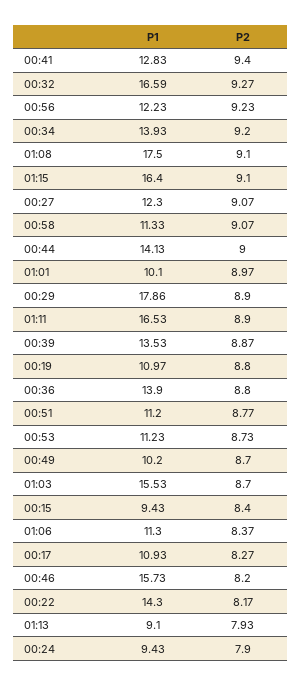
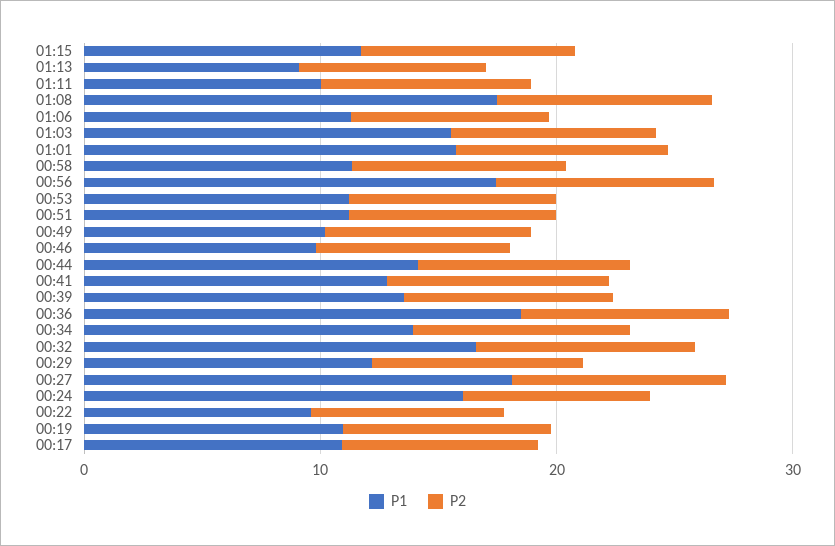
P1, 00:56: 12.23 -> 18
P1, 01:15: 16.4 -> 12
P1, 00:27: 12.3 -> 18
P1, 01:01: 10.1 -> 16
P1, 00:29: 17.86 -> 12
P1, 01:11: 16.53 -> 10
P1, 00:36: 13.9 -> 18
P1, 00:15: 9.43 -> none
P2, 00:15: 8.4 -> none
P1, 00:46: 15.73 -> 10
P1, 00:22: 14.3 -> 10
P1, 00:24: 9.43 -> 16

